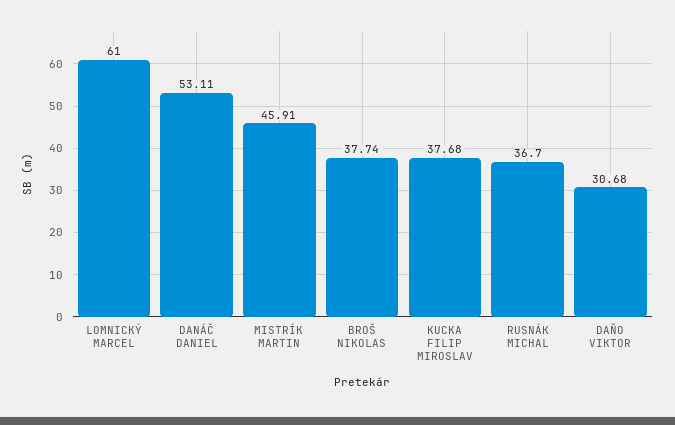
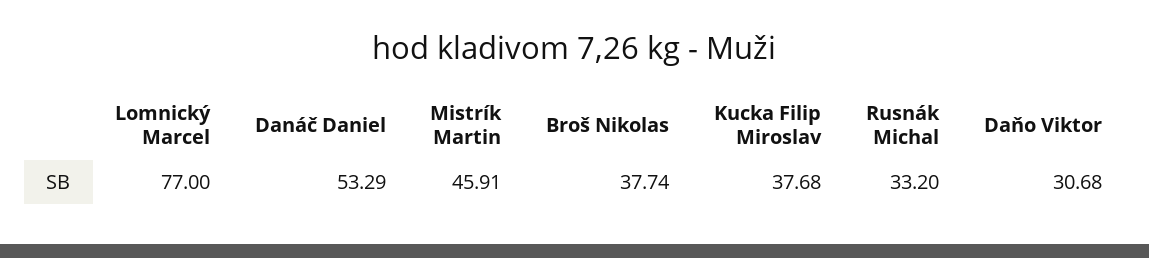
LOMNICKÝ MARCEL: 61 -> 77
DANÁČ DANIEL: 53.11 -> 53.29
RUSNÁK MICHAL: 36.7 -> 33.2

